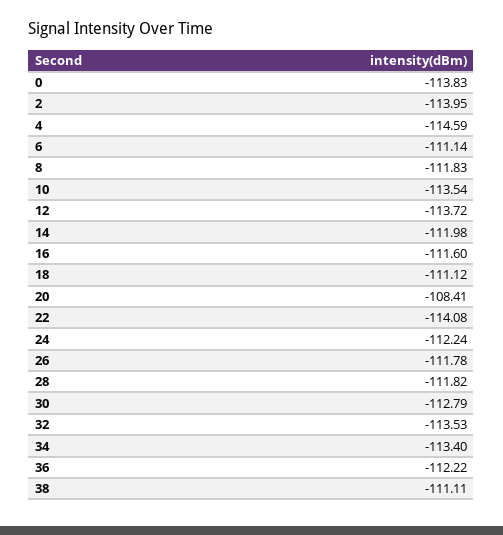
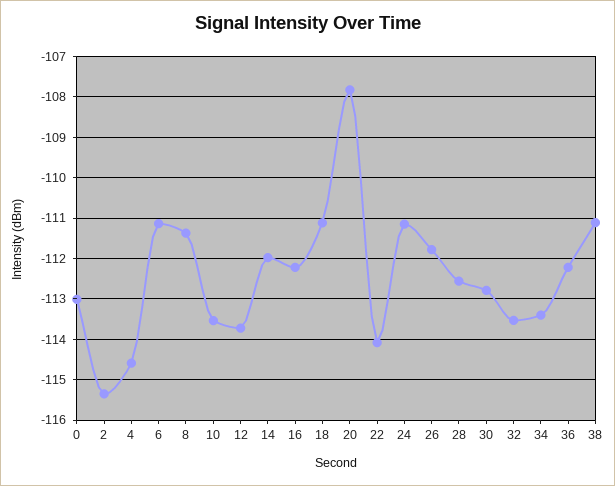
0: -113.83 -> -113
2: -113.95 -> -115.4
8: -111.83 -> -111.4
16: -111.6 -> -112.2
20: -108.41 -> -107.8
24: -112.24 -> -111.2
28: -111.82 -> -112.6

